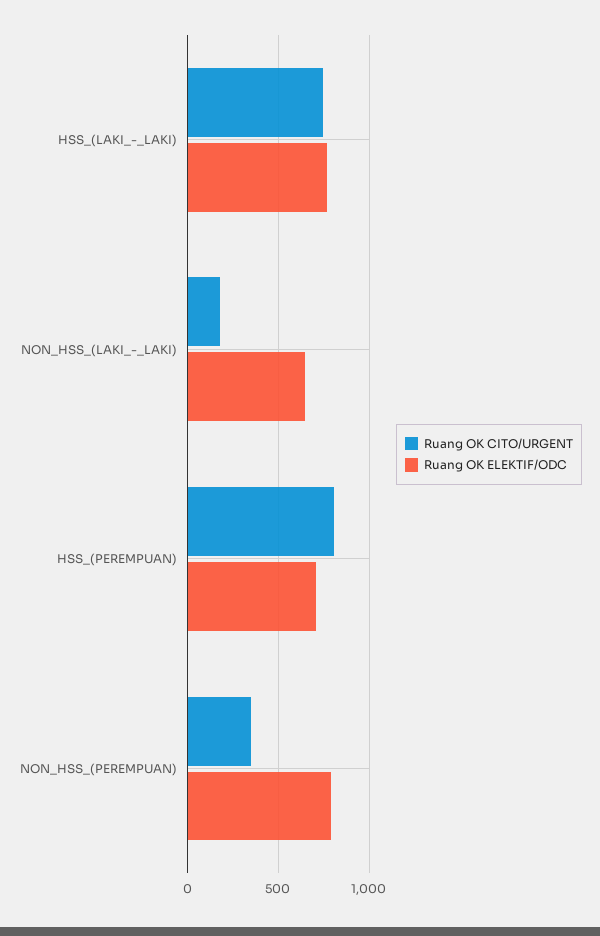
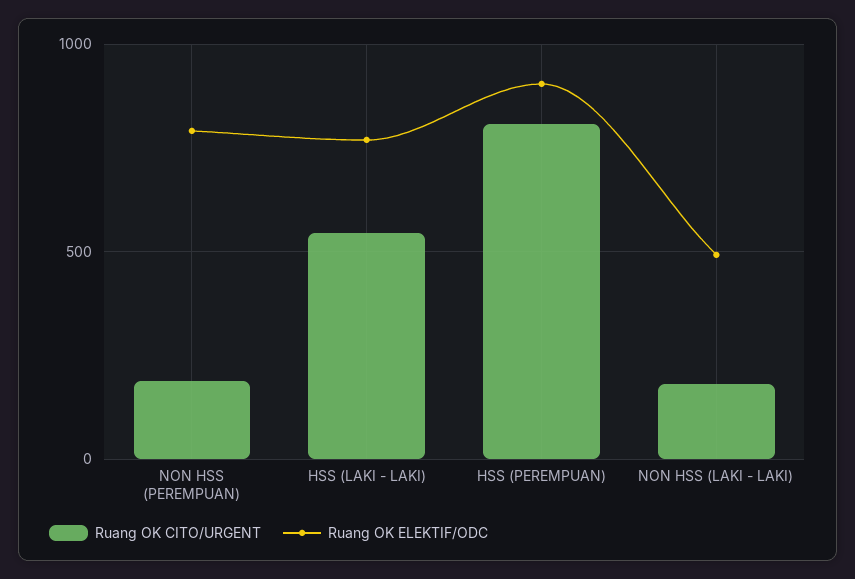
Ruang OK CITO/URGENT, HSS_(LAKI_-_LAKI): 750 -> 550
Ruang OK ELEKTIF/ODC, NON_HSS_(LAKI_-_LAKI): 650 -> 500
Ruang OK ELEKTIF/ODC, HSS_(PEREMPUAN): 700 -> 900
Ruang OK CITO/URGENT, NON_HSS_(PEREMPUAN): 350 -> 200

